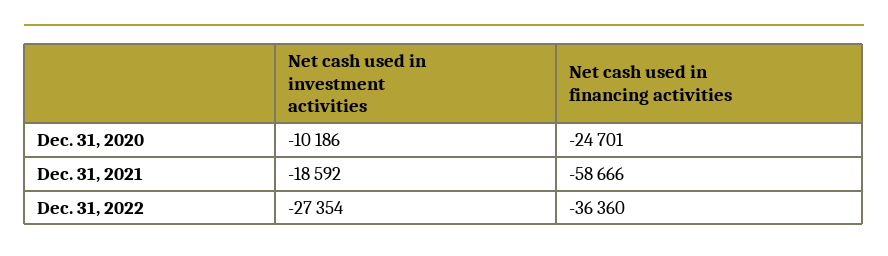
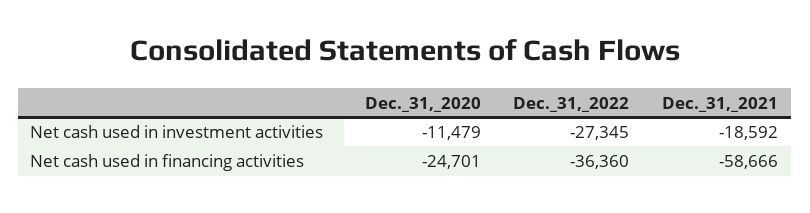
Net cash used in investment activities, Dec. 31, 2020: -10186 -> -11479
Net cash used in investment activities, Dec. 31, 2022: -27354 -> -27345

